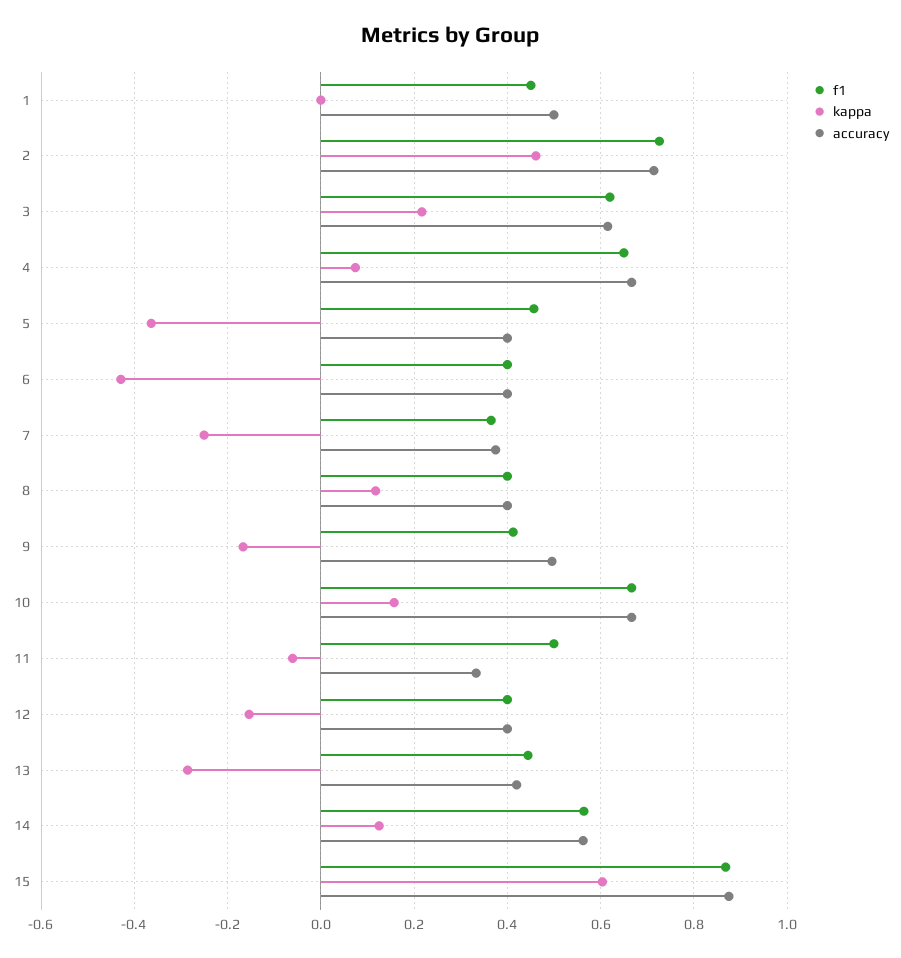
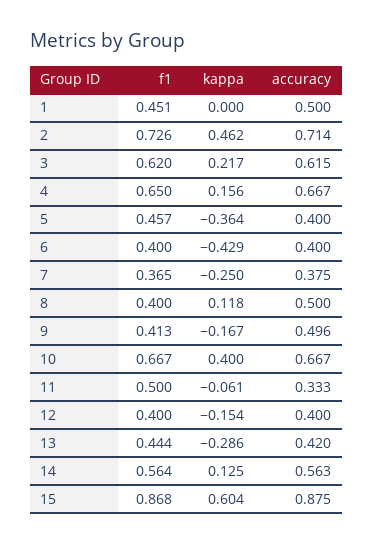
kappa, 4: 0.08 -> 0.156
accuracy, 8: 0.4 -> 0.5
kappa, 10: 0.16 -> 0.4

